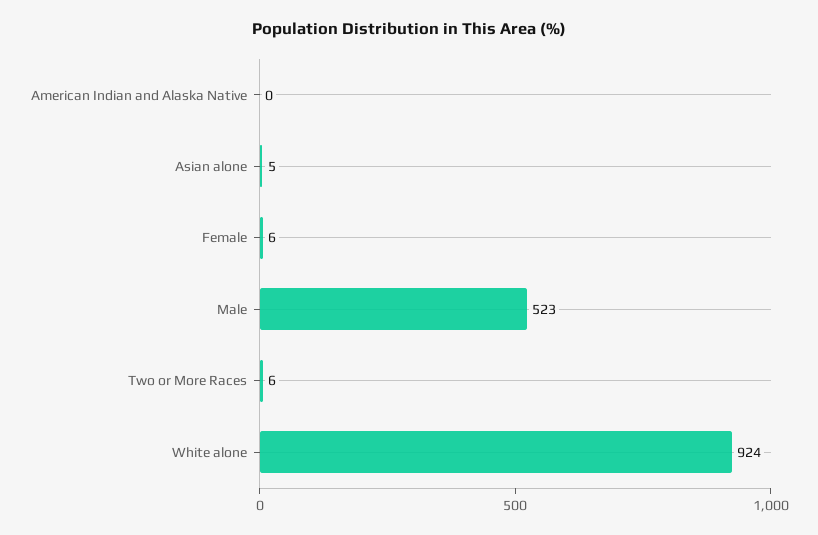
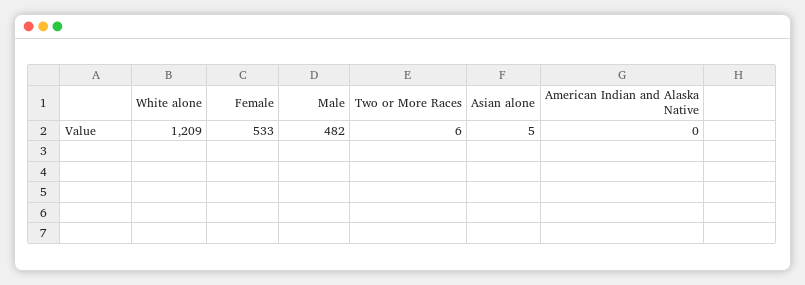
Female: 6 -> 533
Male: 523 -> 482
White alone: 924 -> 1209

